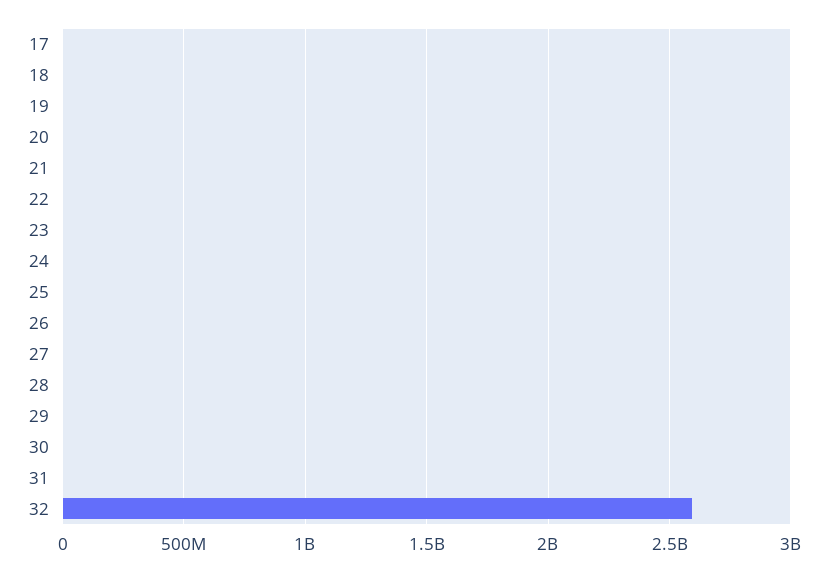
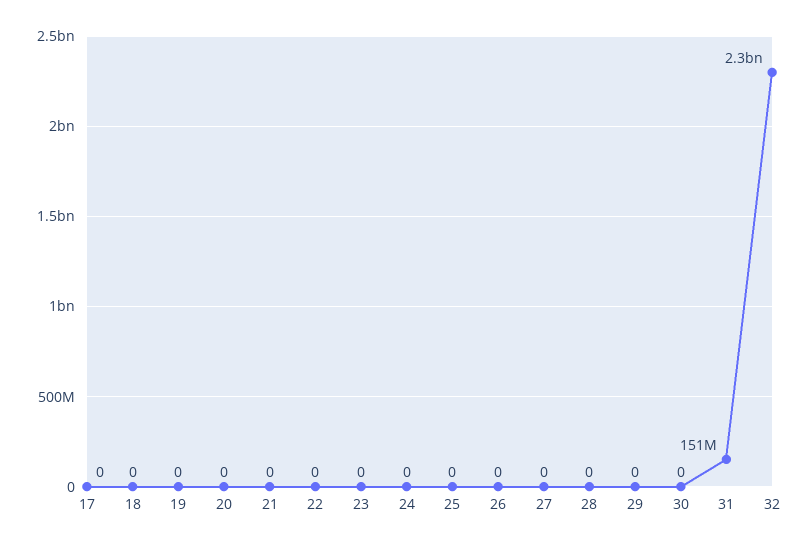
31: 0 -> 151000000
32: 2600000000 -> 2300000000

